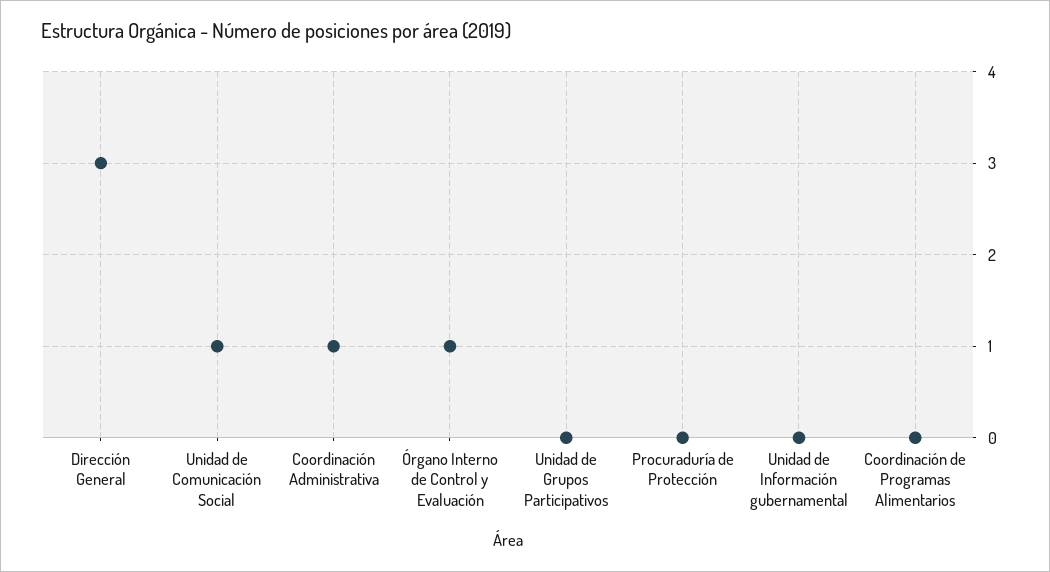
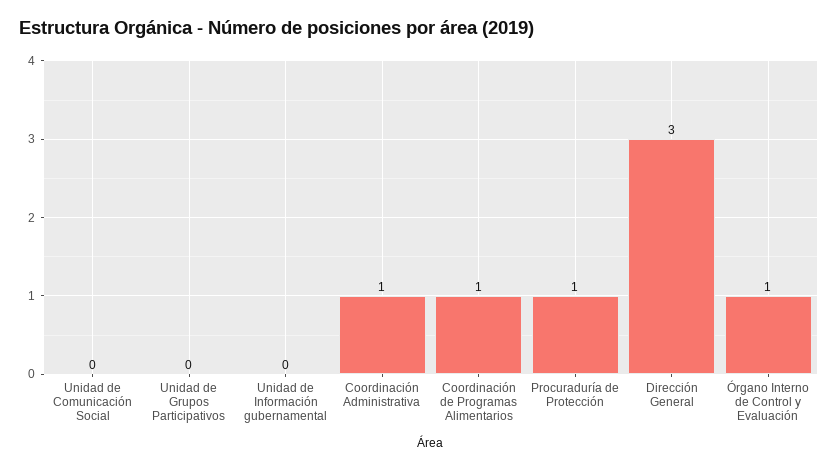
Unidad de Comunicación Social: 1 -> 0
Procuraduría de Protección: 0 -> 1
Coordinación de Programas Alimentarios: 0 -> 1

